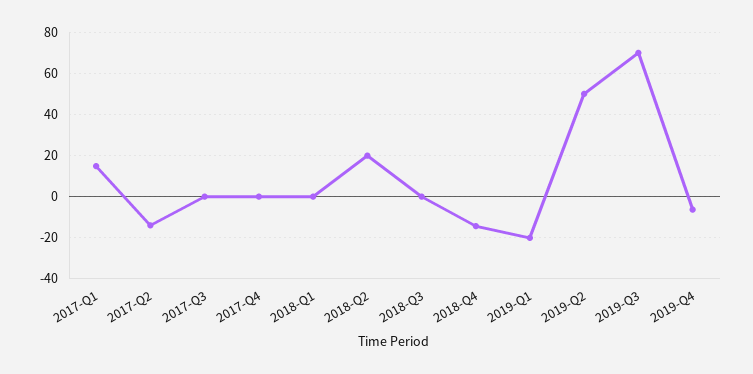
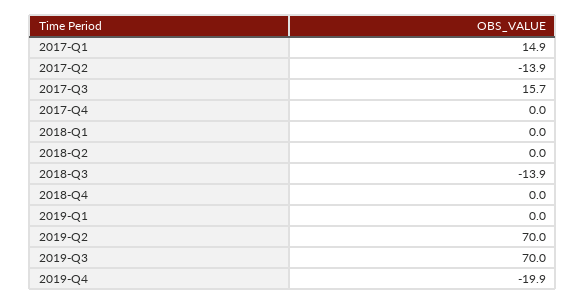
2017-Q3: 0 -> 15.7
2018-Q2: 20 -> 0
2018-Q3: 0 -> -13.9
2018-Q4: -15 -> 0
2019-Q1: -20 -> 0
2019-Q2: 50 -> 70
2019-Q4: -5 -> -19.9

